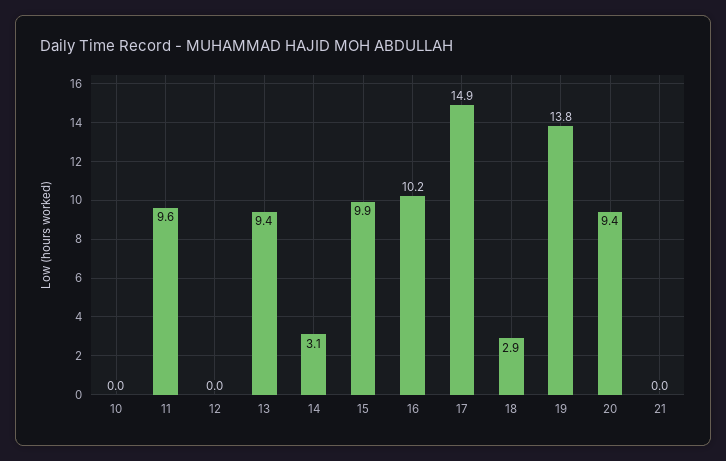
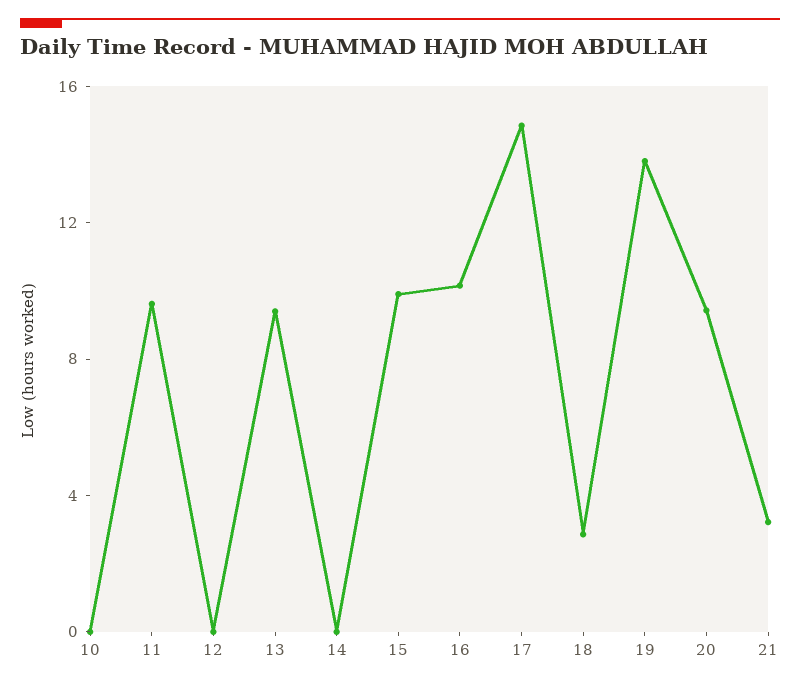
14: 3.1 -> 0
21: 0 -> 3

